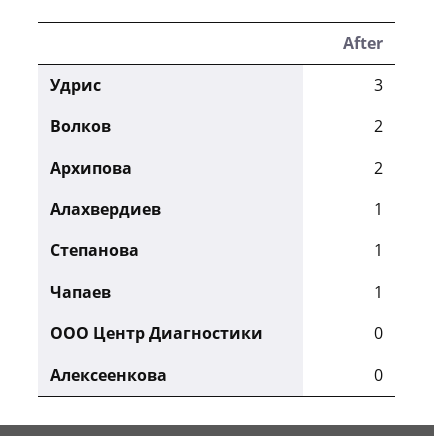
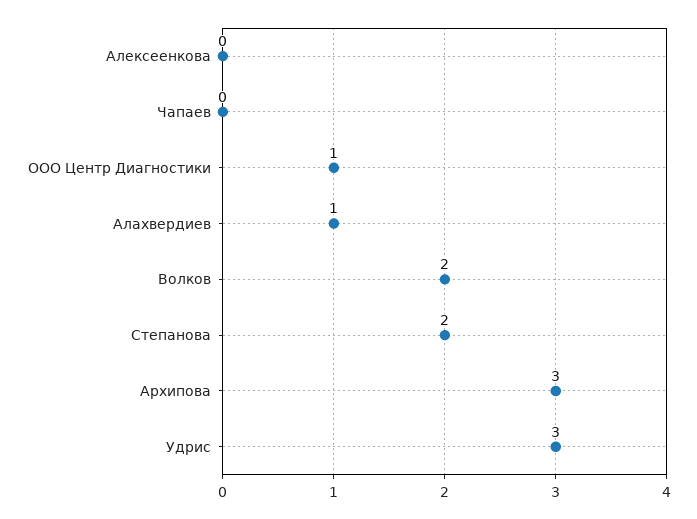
Архипова: 2 -> 3
Степанова: 1 -> 2
Чапаев: 1 -> 0
ООО Центр Диагностики: 0 -> 1

